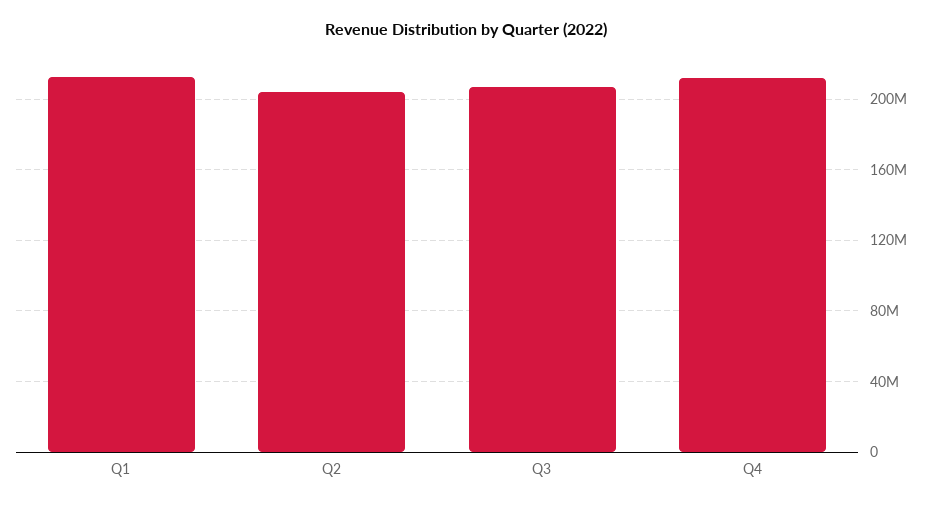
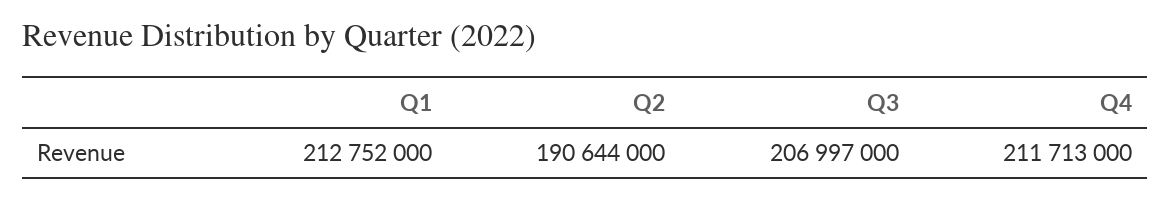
Q2: 205000000 -> 190644000

